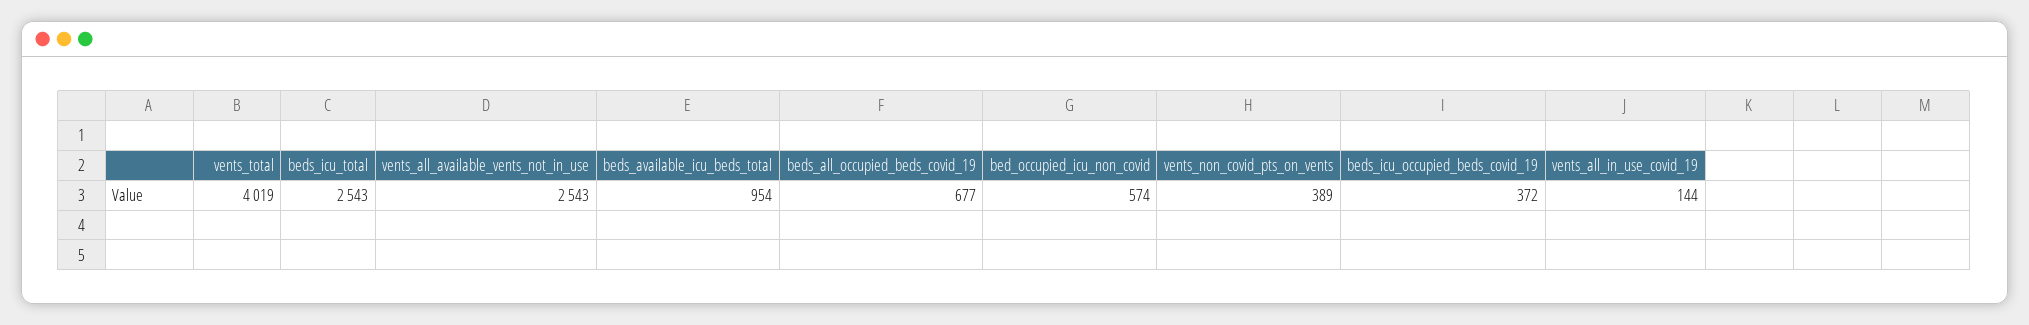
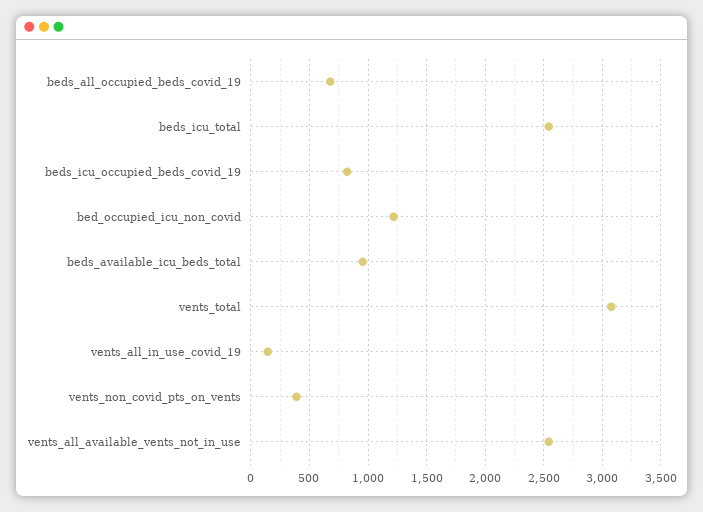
vents_total: 4019 -> 3100
bed_occupied_icu_non_covid: 574 -> 1200
beds_icu_occupied_beds_covid_19: 372 -> 800

